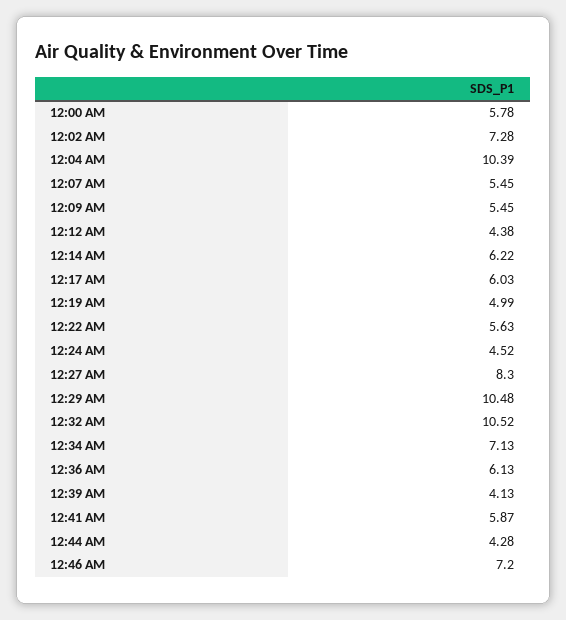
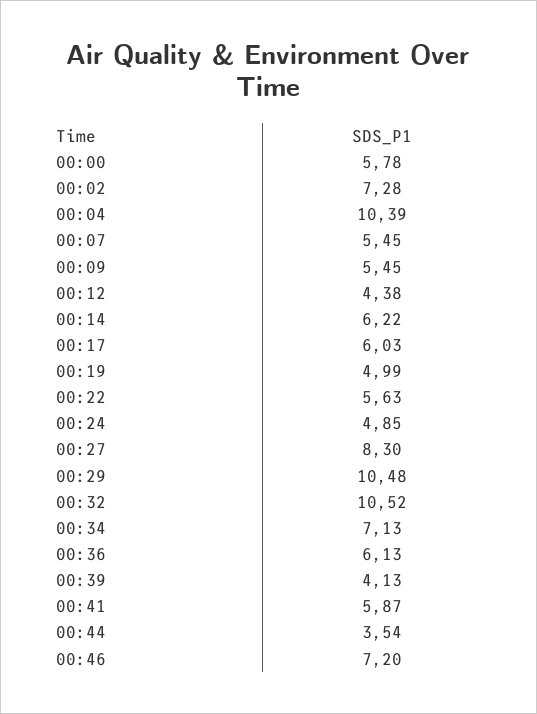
12:24 AM: 4.52 -> 4.85
12:44 AM: 4.28 -> 3.54

